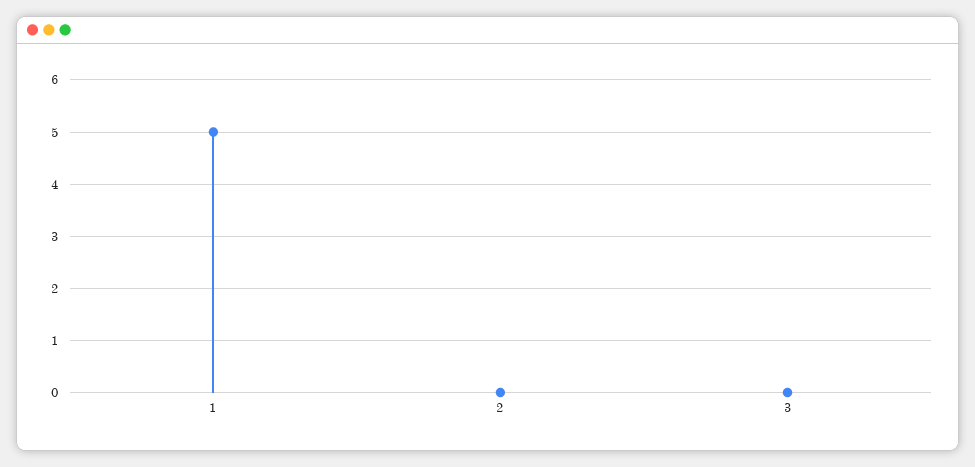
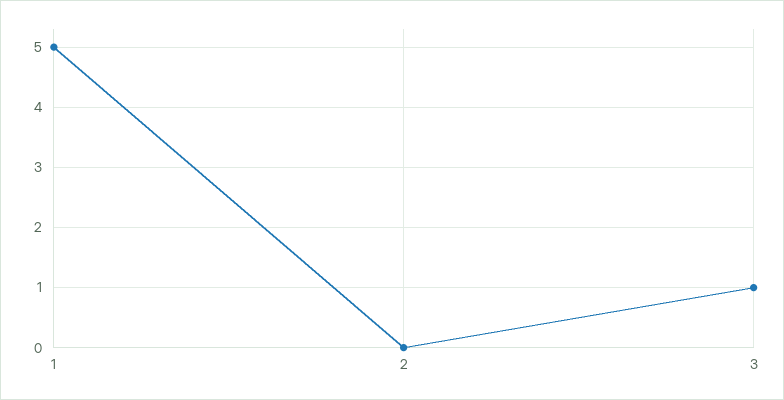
3: 0 -> 1

